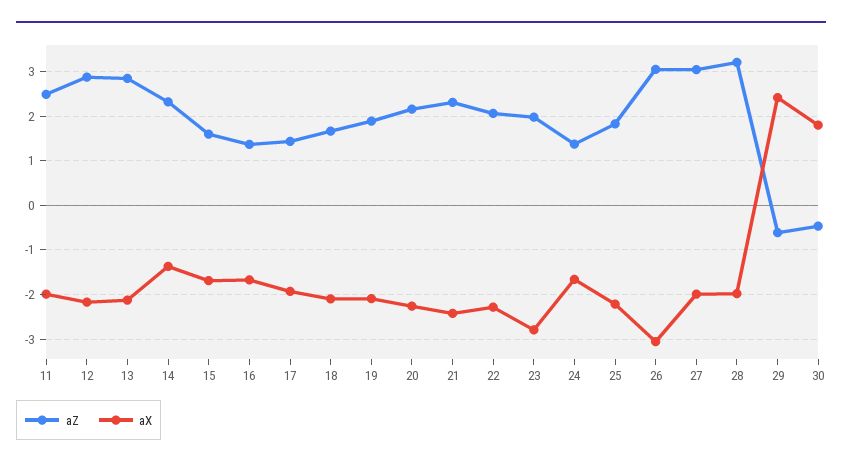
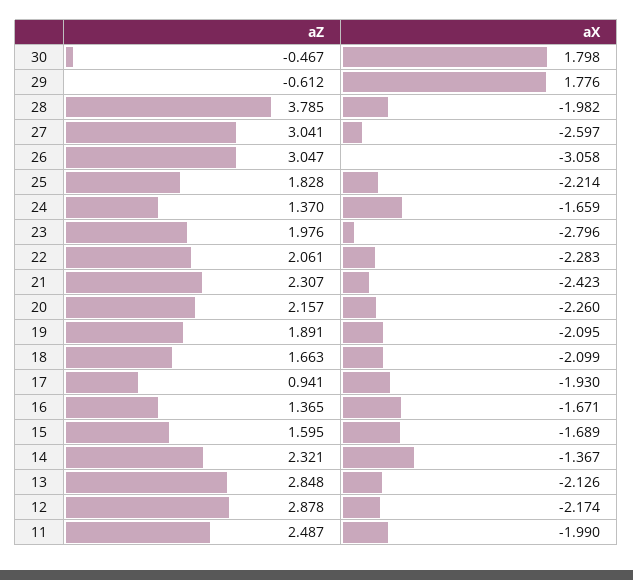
aZ, 17: 1.4 -> 0.941
aX, 27: -2 -> -2.597
aZ, 28: 3.2 -> 3.785
aX, 29: 2.4 -> 1.776

